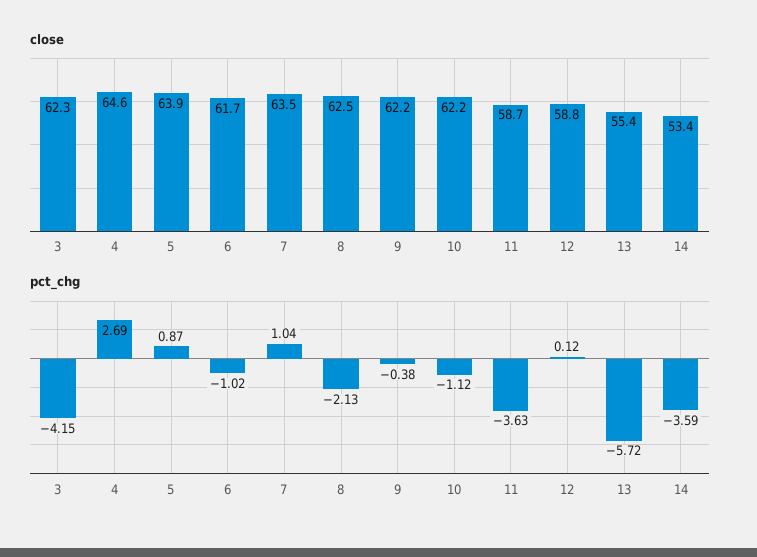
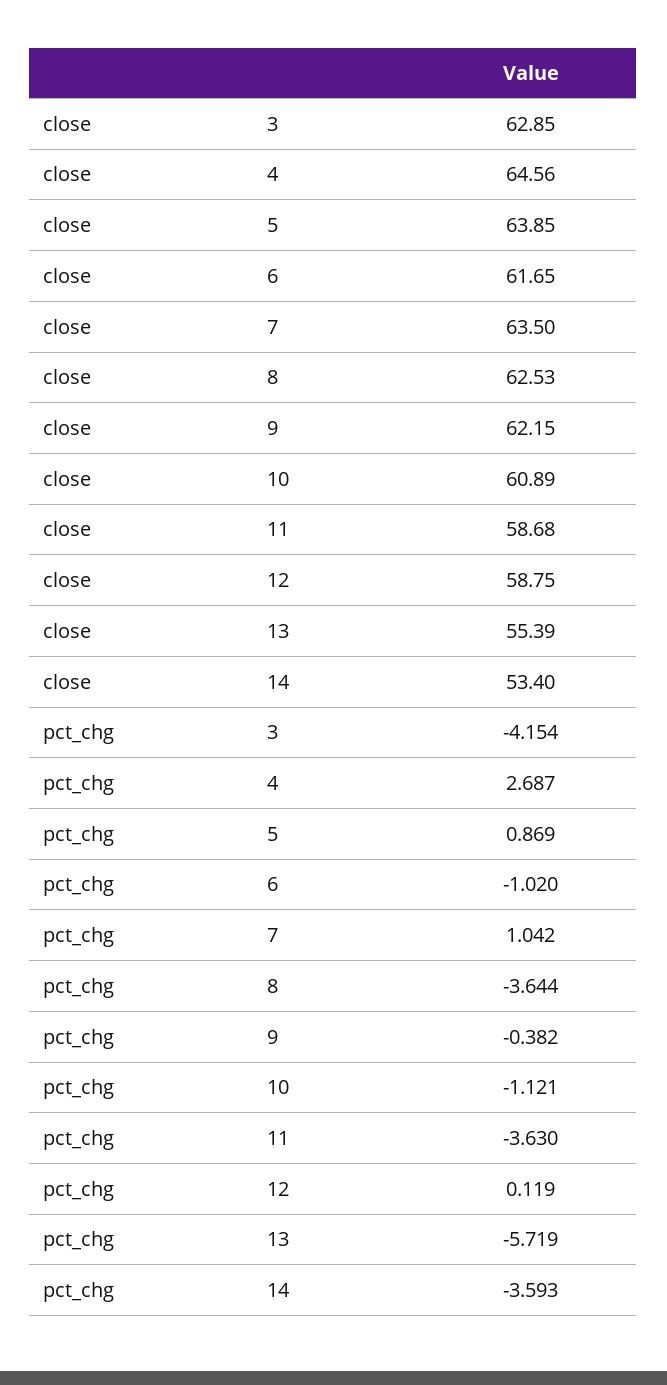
close, 3: 62.3 -> 62.85
close, 10: 62.2 -> 60.89
pct_chg, 8: -2.13 -> -3.644

